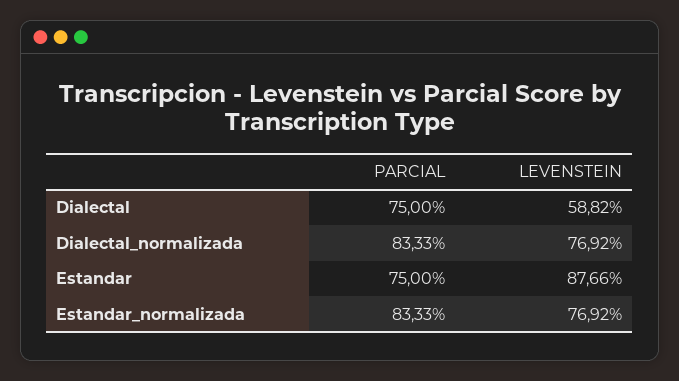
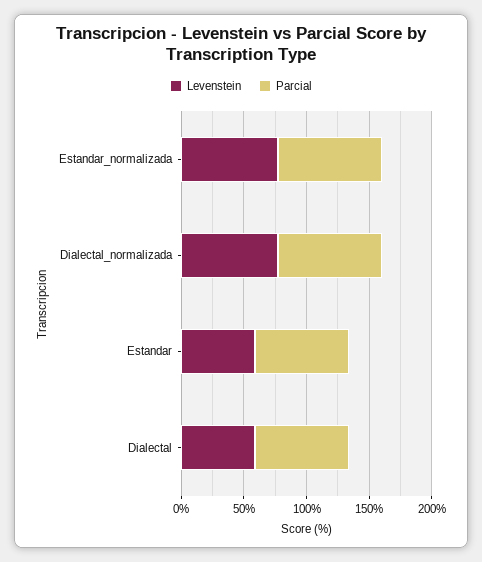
LEVENSTEIN, Estandar: 87.66 -> 60

